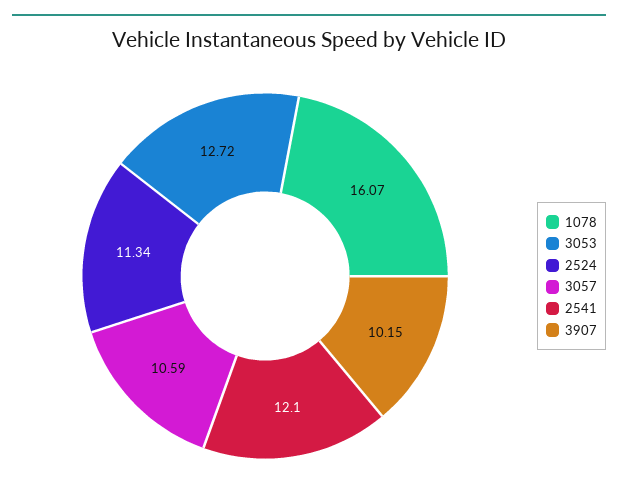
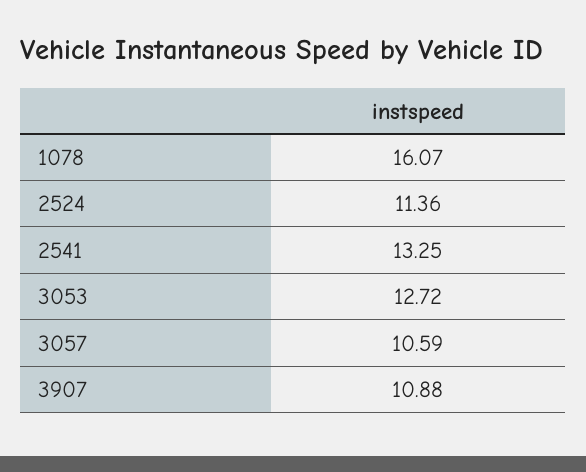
2524: 11.34 -> 11.36
2541: 12.1 -> 13.25
3907: 10.15 -> 10.88

